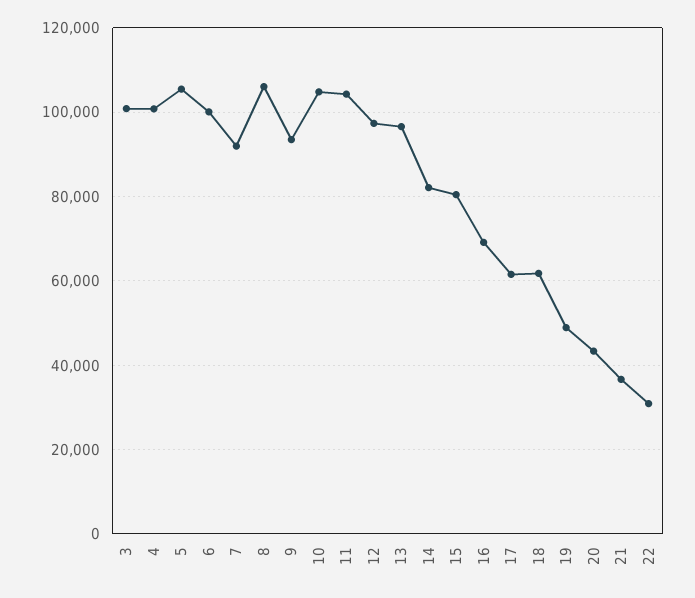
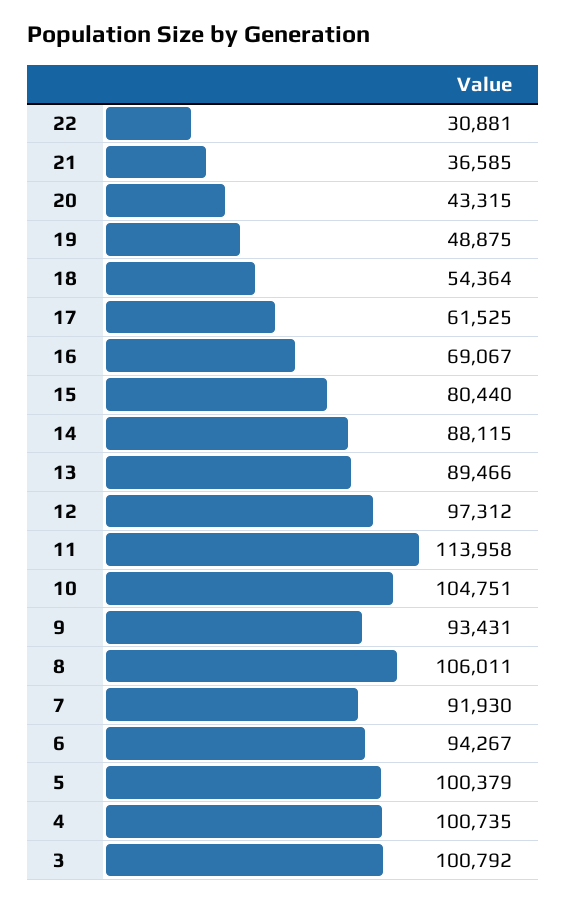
5: 106000 -> 100379
6: 100000 -> 94267
11: 104000 -> 113958
13: 96000 -> 89466
14: 82000 -> 88115
18: 62000 -> 54364

